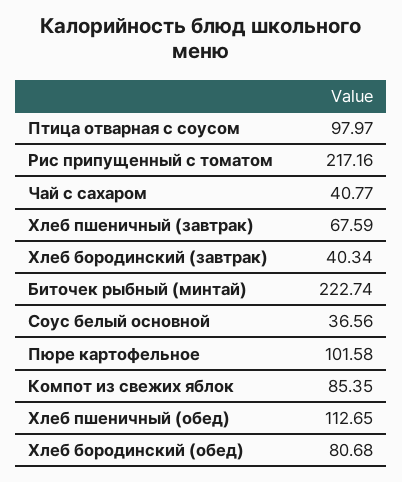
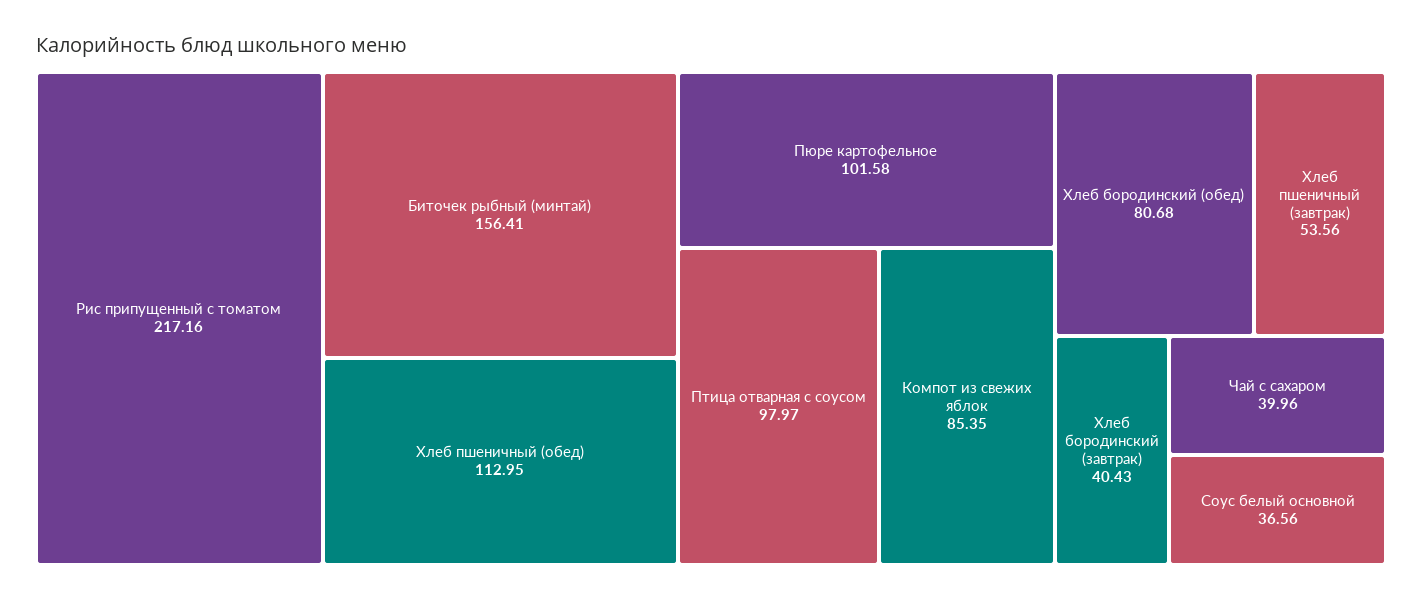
Чай с сахаром: 40.77 -> 39.96
Хлеб пшеничный (завтрак): 67.59 -> 53.56
Хлеб бородинский (завтрак): 40.34 -> 40.43
Биточек рыбный (минтай): 222.74 -> 156.41
Хлеб пшеничный (обед): 112.65 -> 112.95

